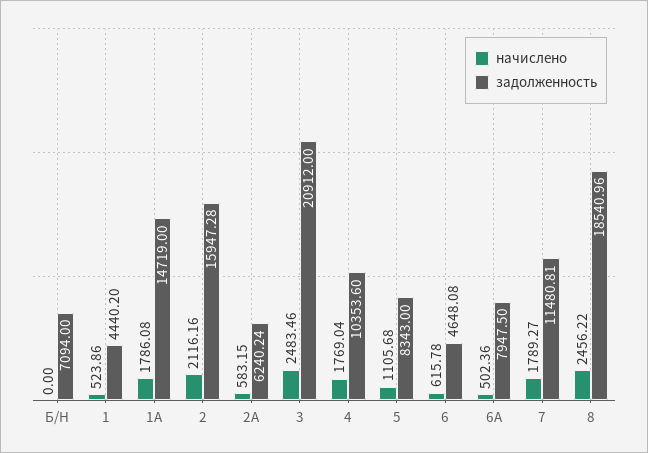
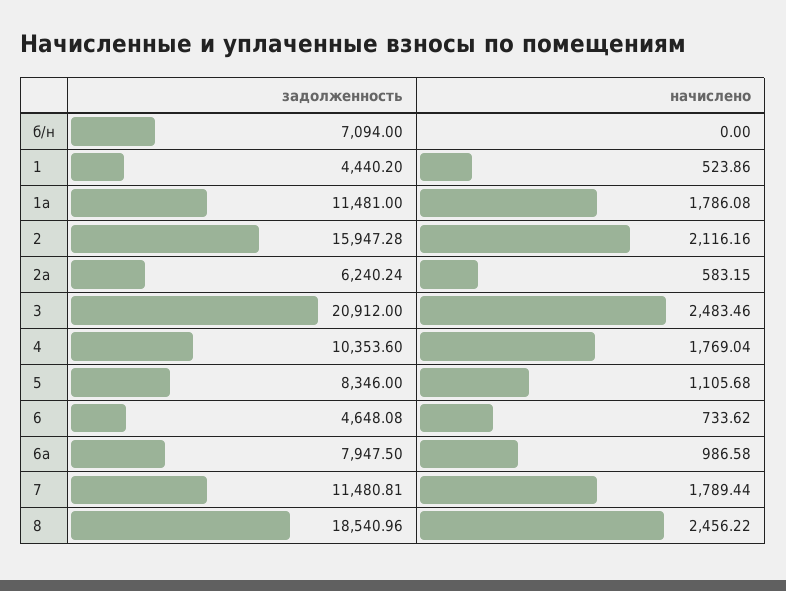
задолженность, 1А: 14719 -> 11481
задолженность, 5: 8343 -> 8346
начислено, 6: 615.78 -> 733.62
начислено, 6А: 502.36 -> 986.58
начислено, 7: 1789.27 -> 1789.44

